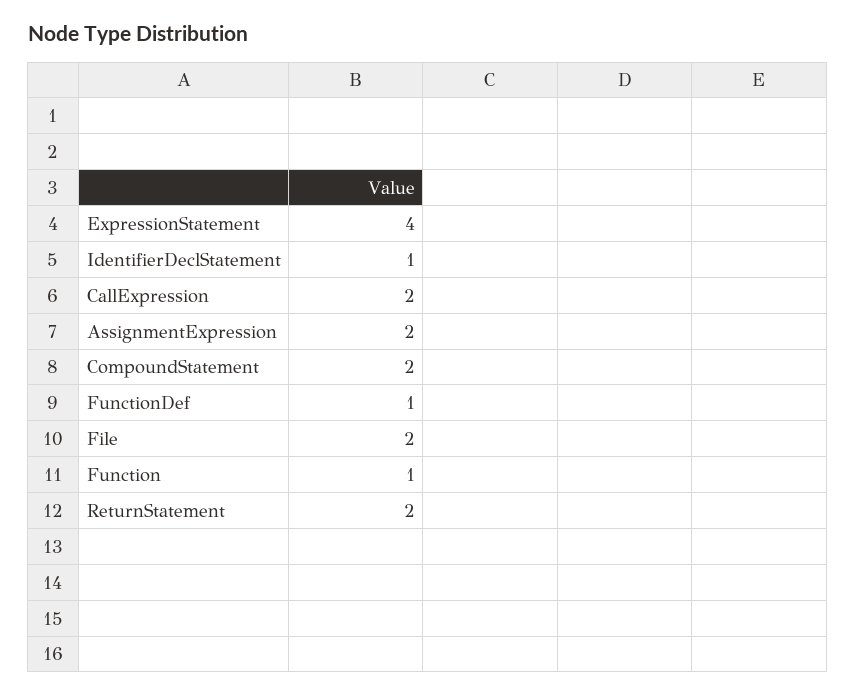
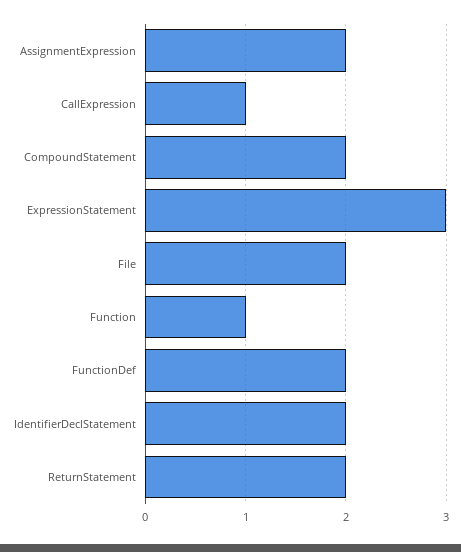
ExpressionStatement: 4 -> 3
IdentifierDeclStatement: 1 -> 2
CallExpression: 2 -> 1
FunctionDef: 1 -> 2

